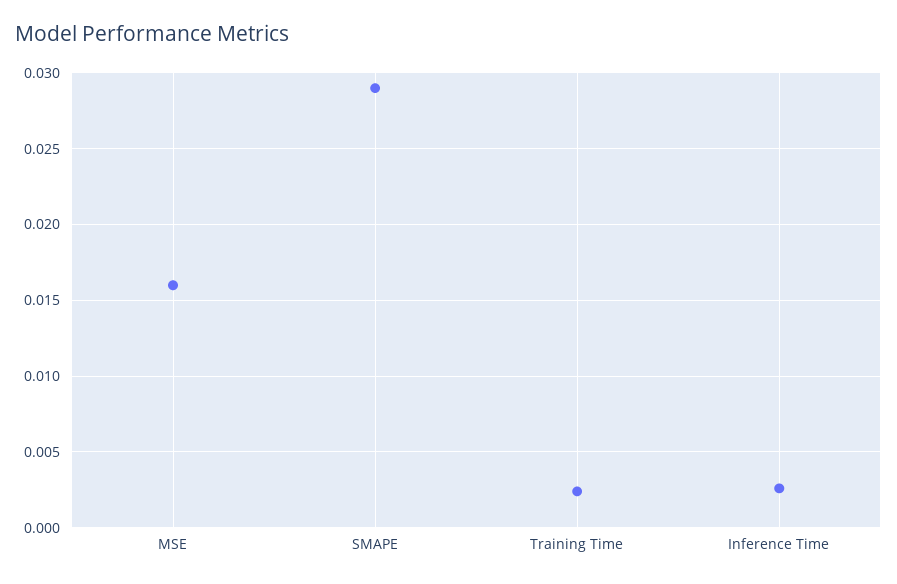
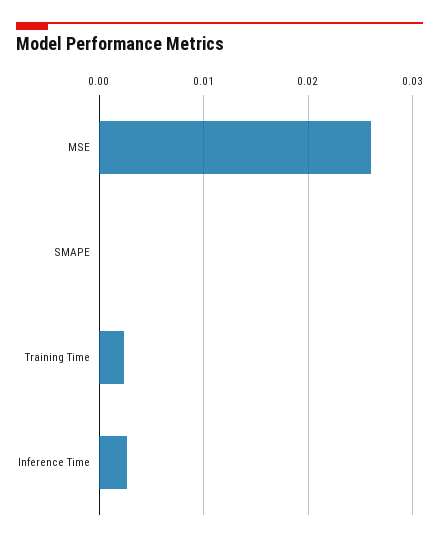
MSE: 0.016 -> 0.026
SMAPE: 0.029 -> 0

